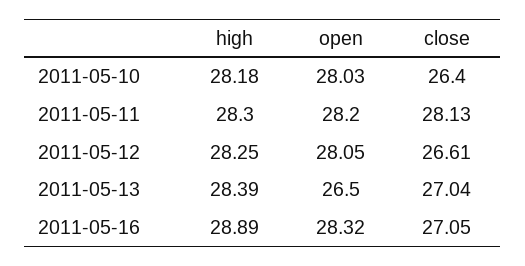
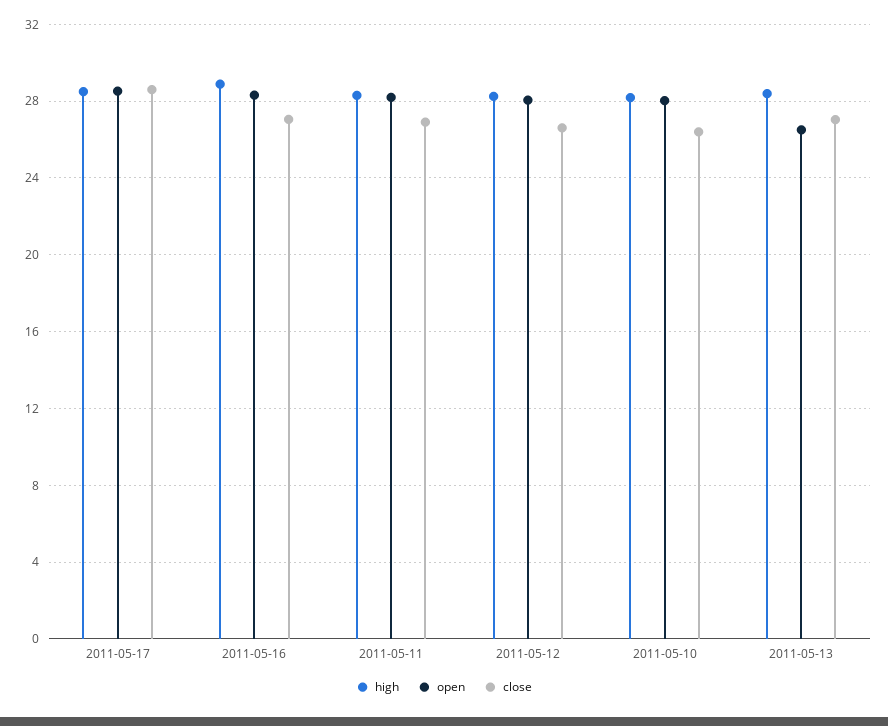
close, 2011-05-11: 28.13 -> 27
high, 2011-05-17: none -> 28.5
open, 2011-05-17: none -> 28.5
close, 2011-05-17: none -> 28.5

